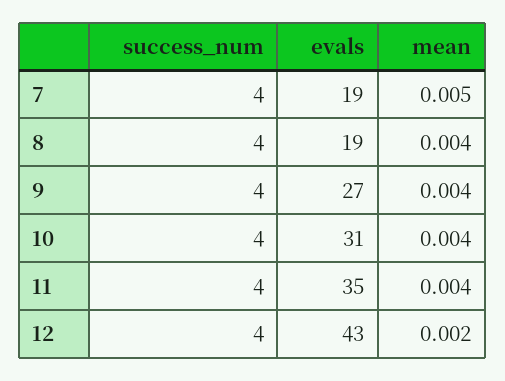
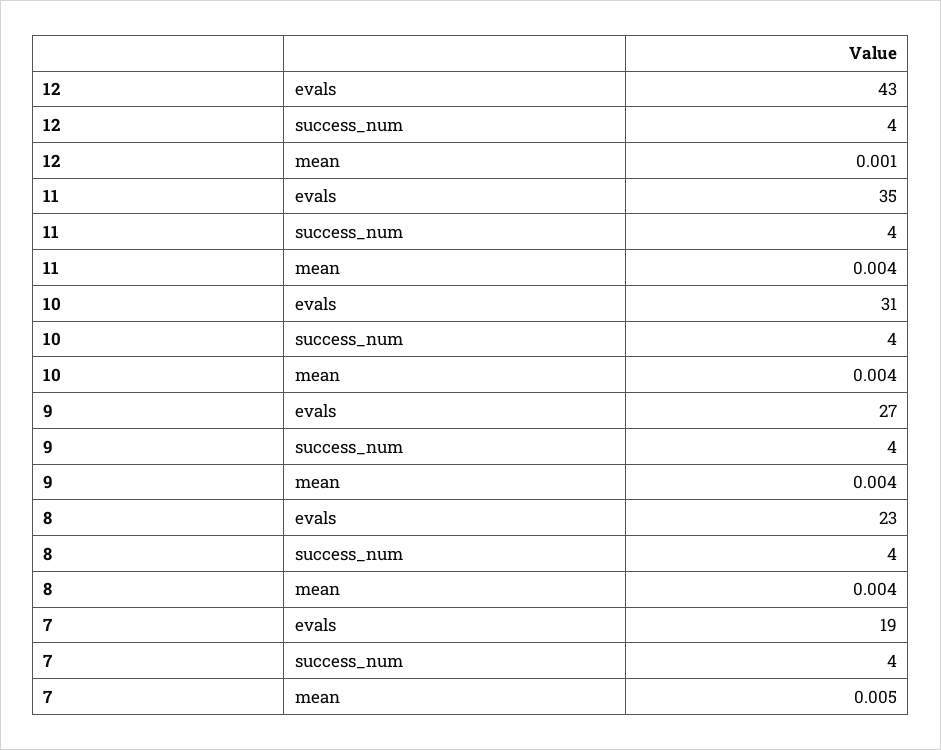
evals, 8: 19 -> 23
mean, 12: 0.002 -> 0.001

